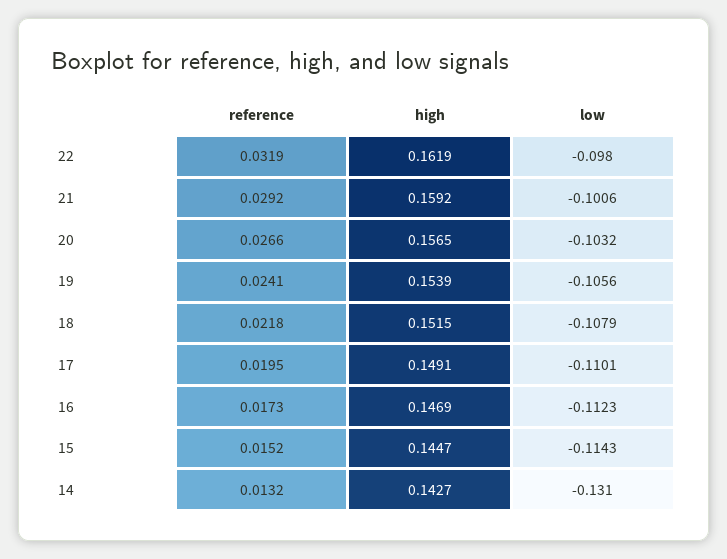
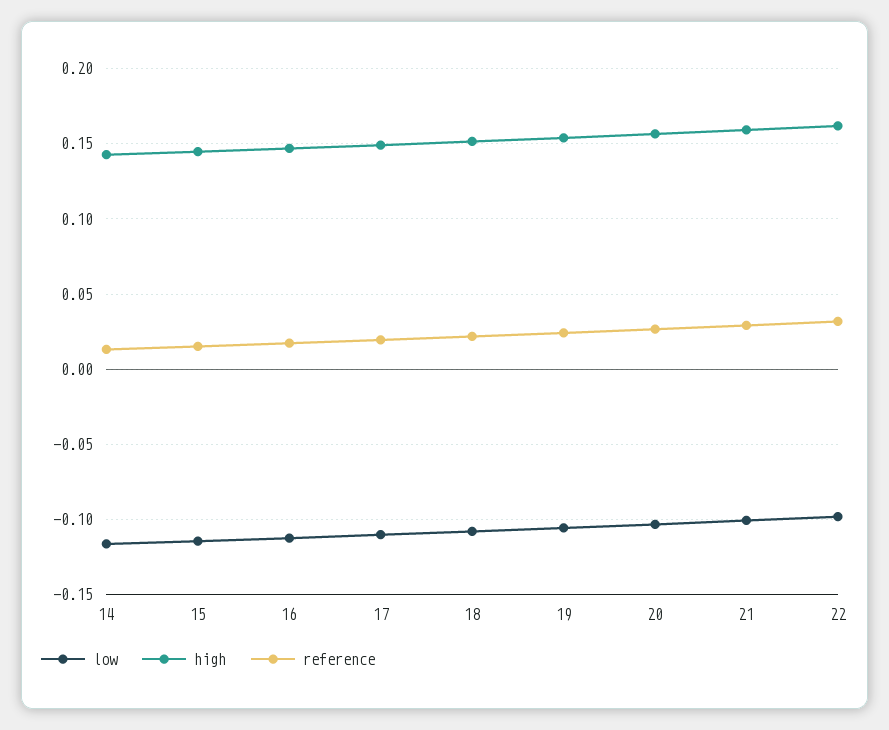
low, 14: -0.131 -> -0.115

